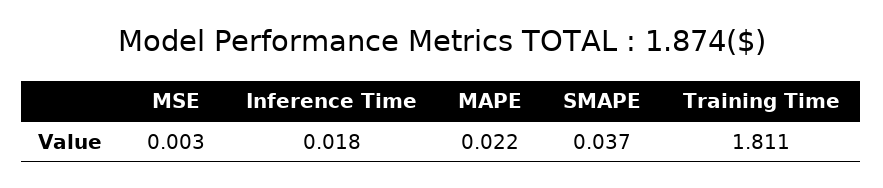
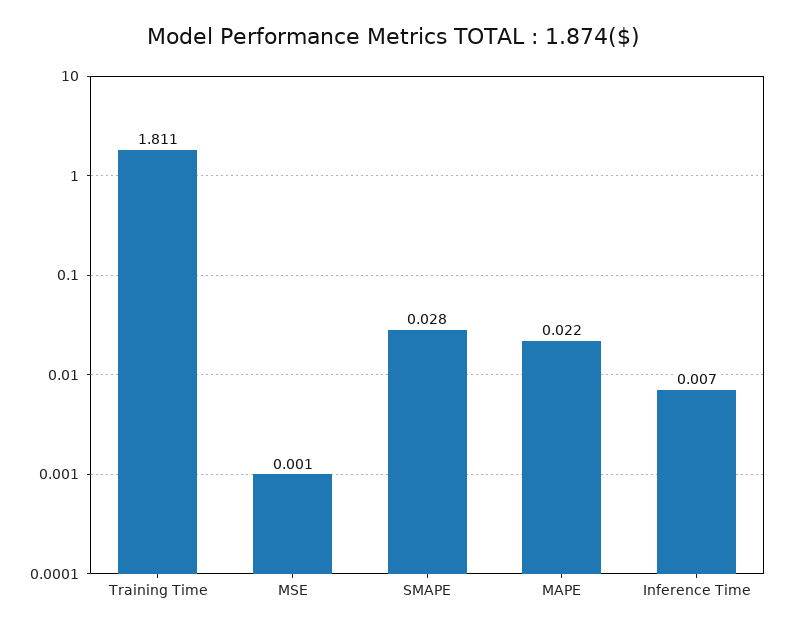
MSE: 0.003 -> 0.001
Inference Time: 0.018 -> 0.007
SMAPE: 0.037 -> 0.028

